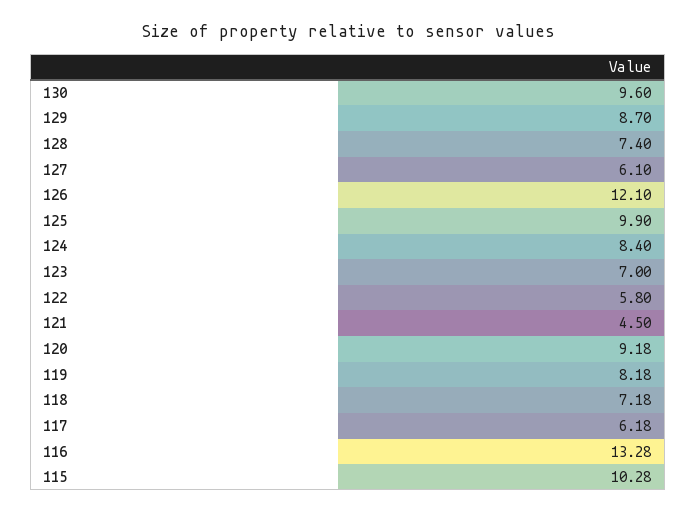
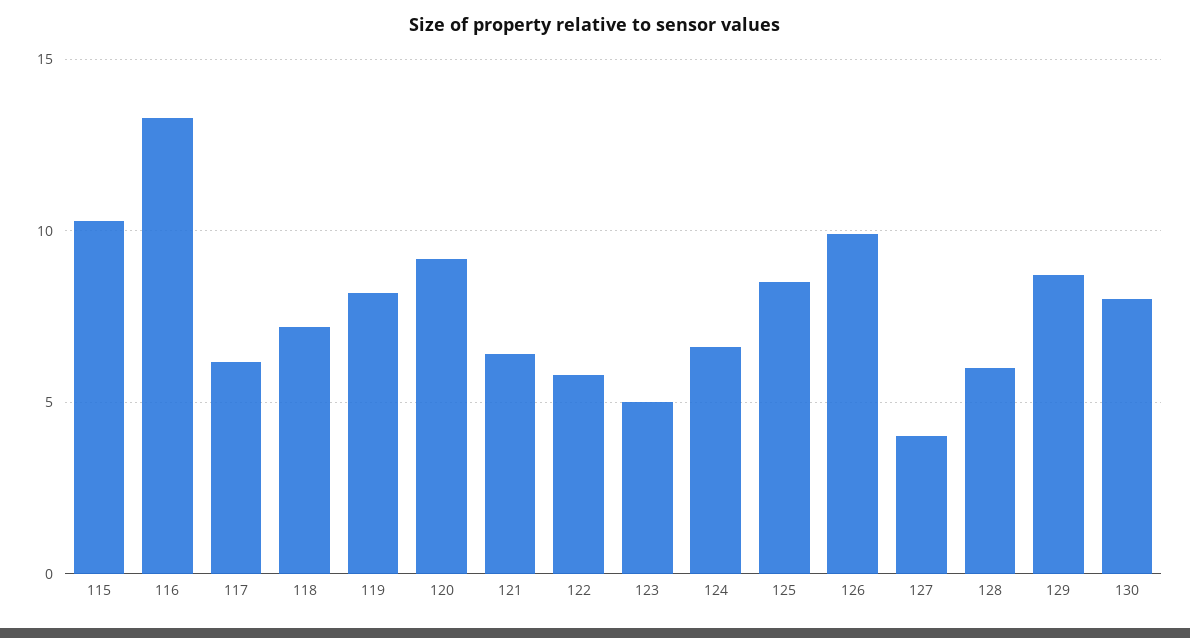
130: 9.6 -> 8
128: 7.4 -> 6
127: 6.1 -> 4
126: 12.1 -> 10
125: 9.9 -> 8.5
124: 8.4 -> 6.5
123: 7 -> 5
121: 4.5 -> 6.5

